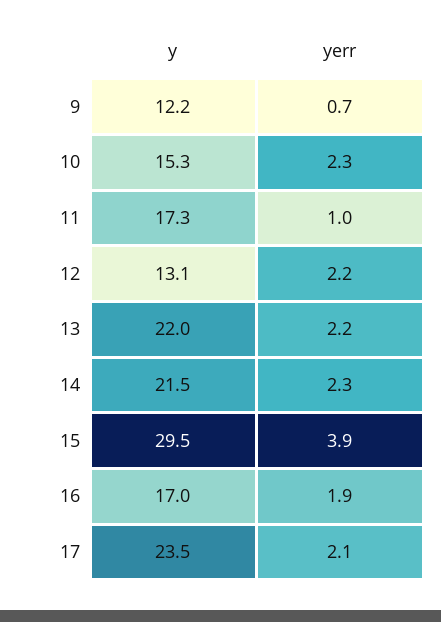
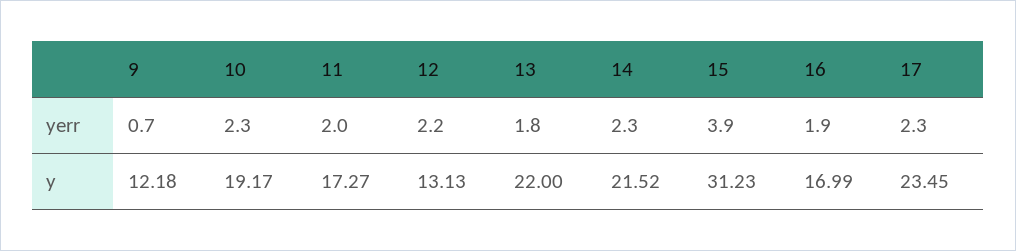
y, 10: 15.3 -> 19.17
yerr, 11: 1 -> 2
yerr, 13: 2.2 -> 1.8
y, 15: 29.5 -> 31.23
yerr, 17: 2.1 -> 2.3

